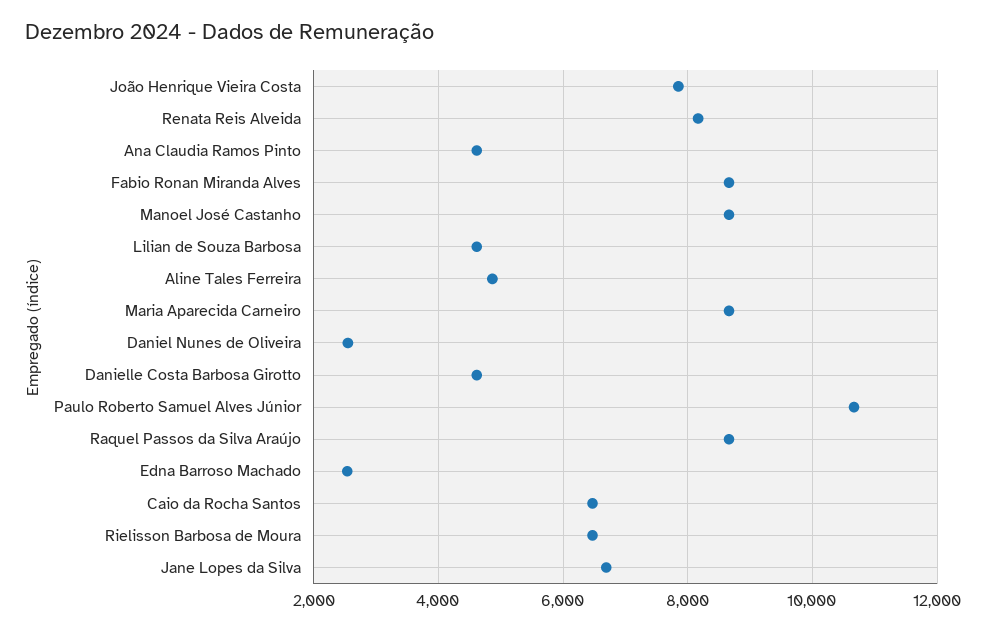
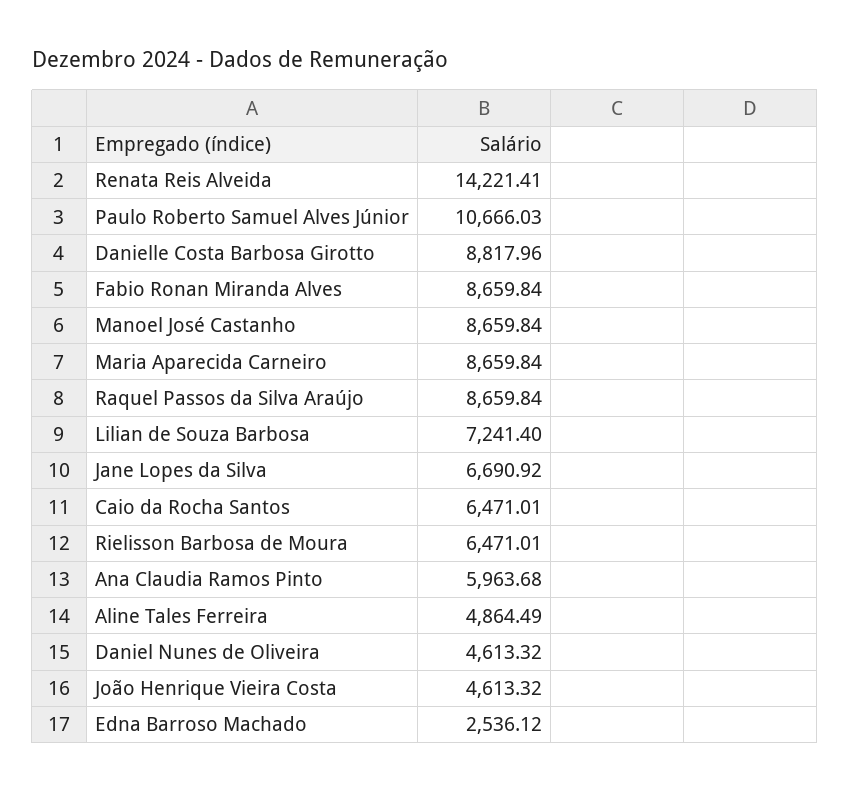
João Henrique Vieira Costa: 7800 -> 4613.32
Renata Reis Alveida: 8200 -> 14221.41
Ana Claudia Ramos Pinto: 4600 -> 5963.68
Lilian de Souza Barbosa: 4600 -> 7241.4
Daniel Nunes de Oliveira: 2600 -> 4613.32
Danielle Costa Barbosa Girotto: 4600 -> 8817.96

